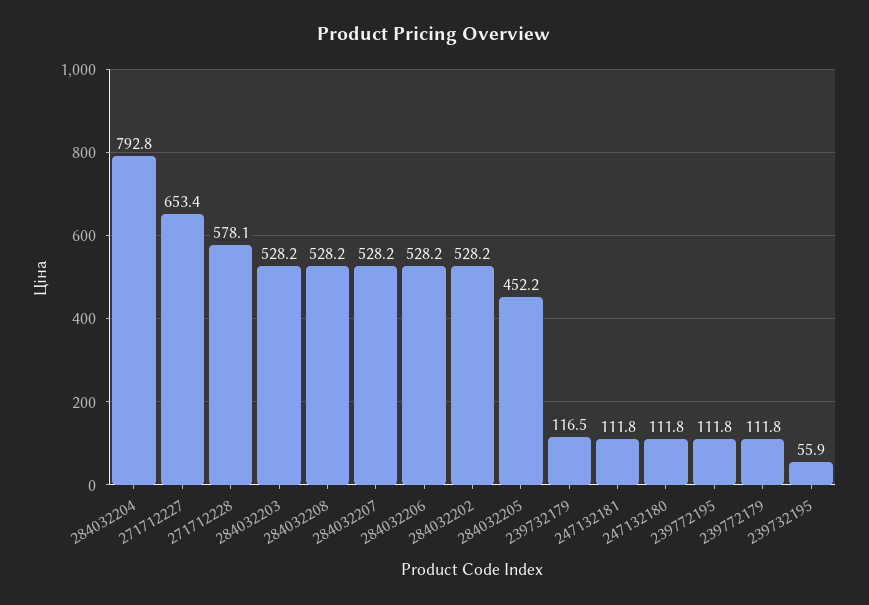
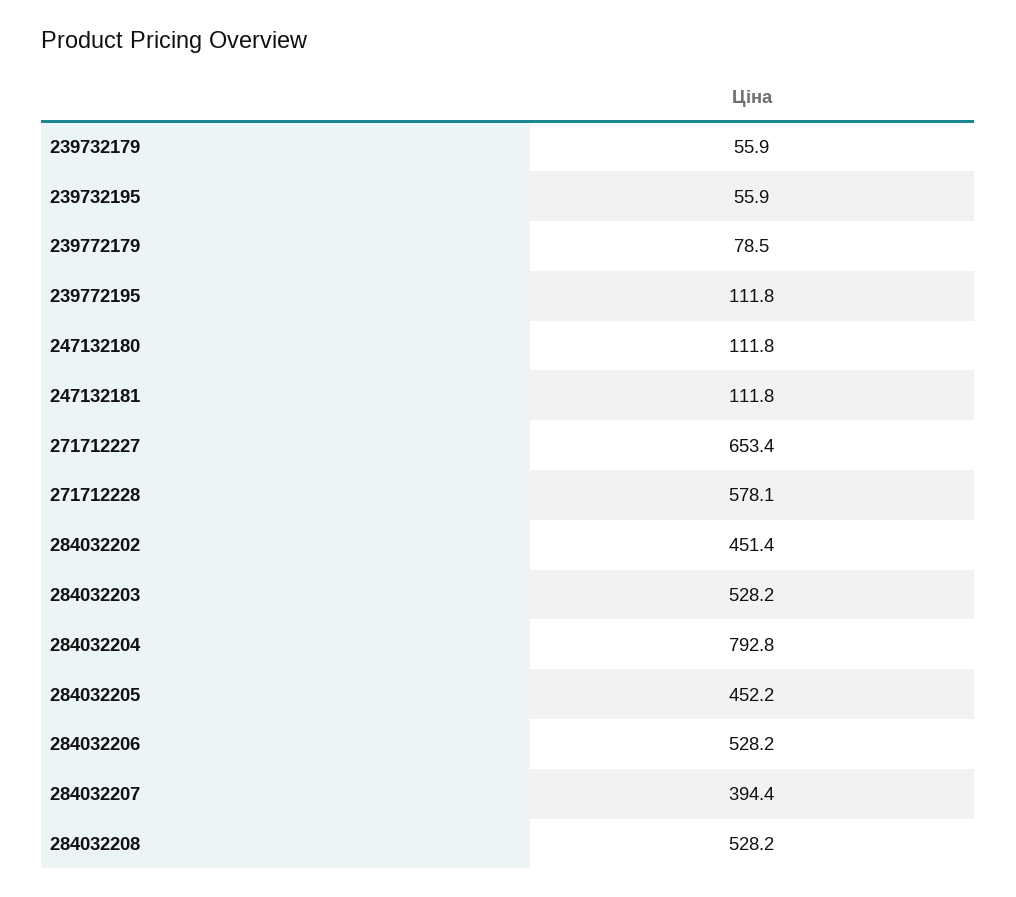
284032207: 528.2 -> 394.4
284032202: 528.2 -> 451.4
239732179: 116.5 -> 55.9
239772179: 111.8 -> 78.5

